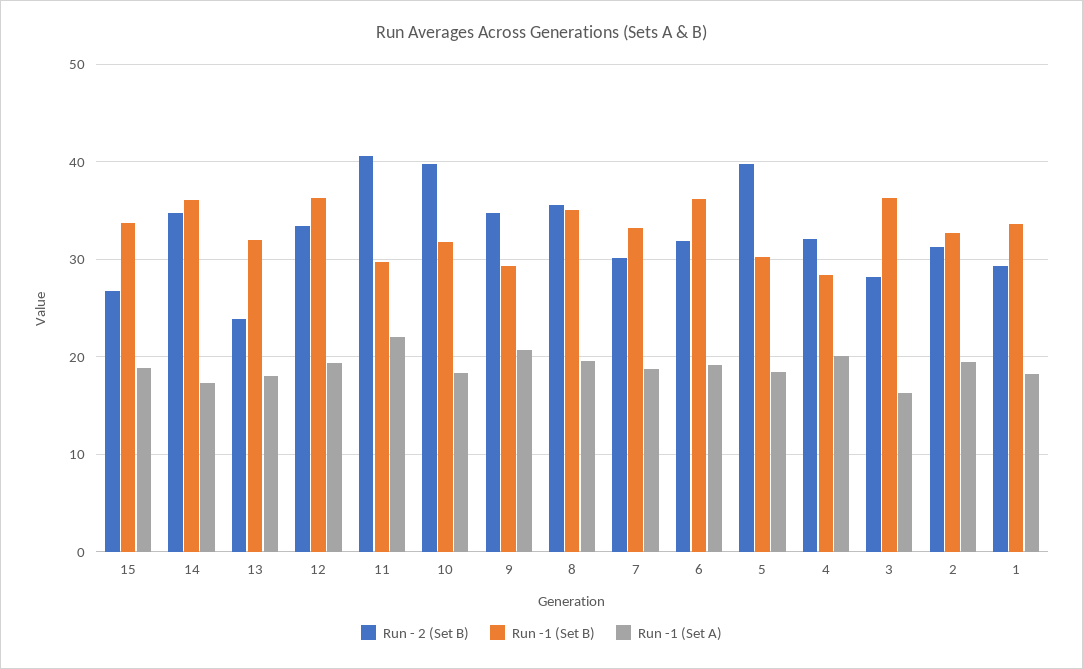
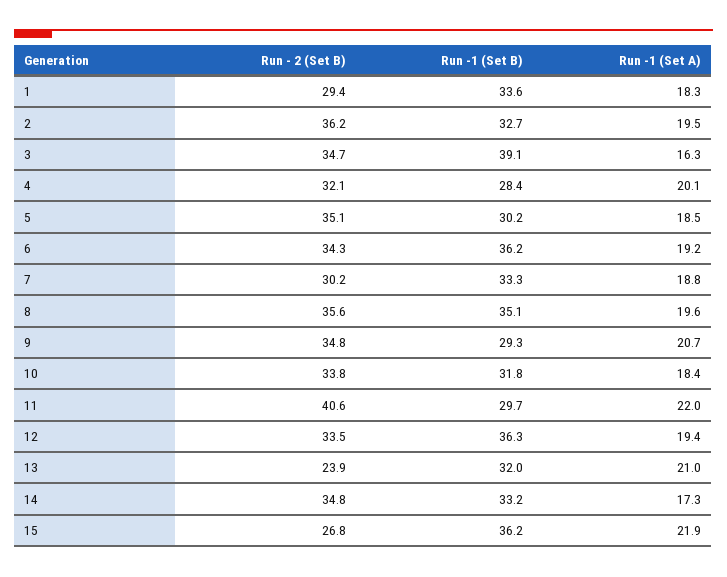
Run -1 (Set B), 15: 34 -> 36.2
Run -1 (Set A), 15: 19 -> 21.9
Run -1 (Set B), 14: 36 -> 33.2
Run -1 (Set A), 13: 18 -> 21
Run - 2 (Set B), 10: 40 -> 33.8
Run - 2 (Set B), 6: 32 -> 34.3
Run - 2 (Set B), 5: 40 -> 35.1
Run - 2 (Set B), 3: 28 -> 34.7
Run -1 (Set B), 3: 36 -> 39.1
Run - 2 (Set B), 2: 31 -> 36.2

